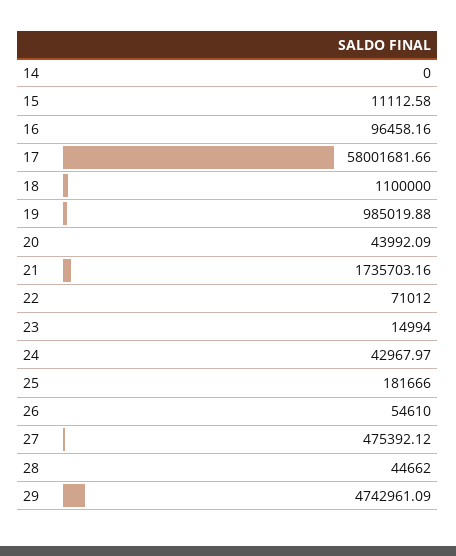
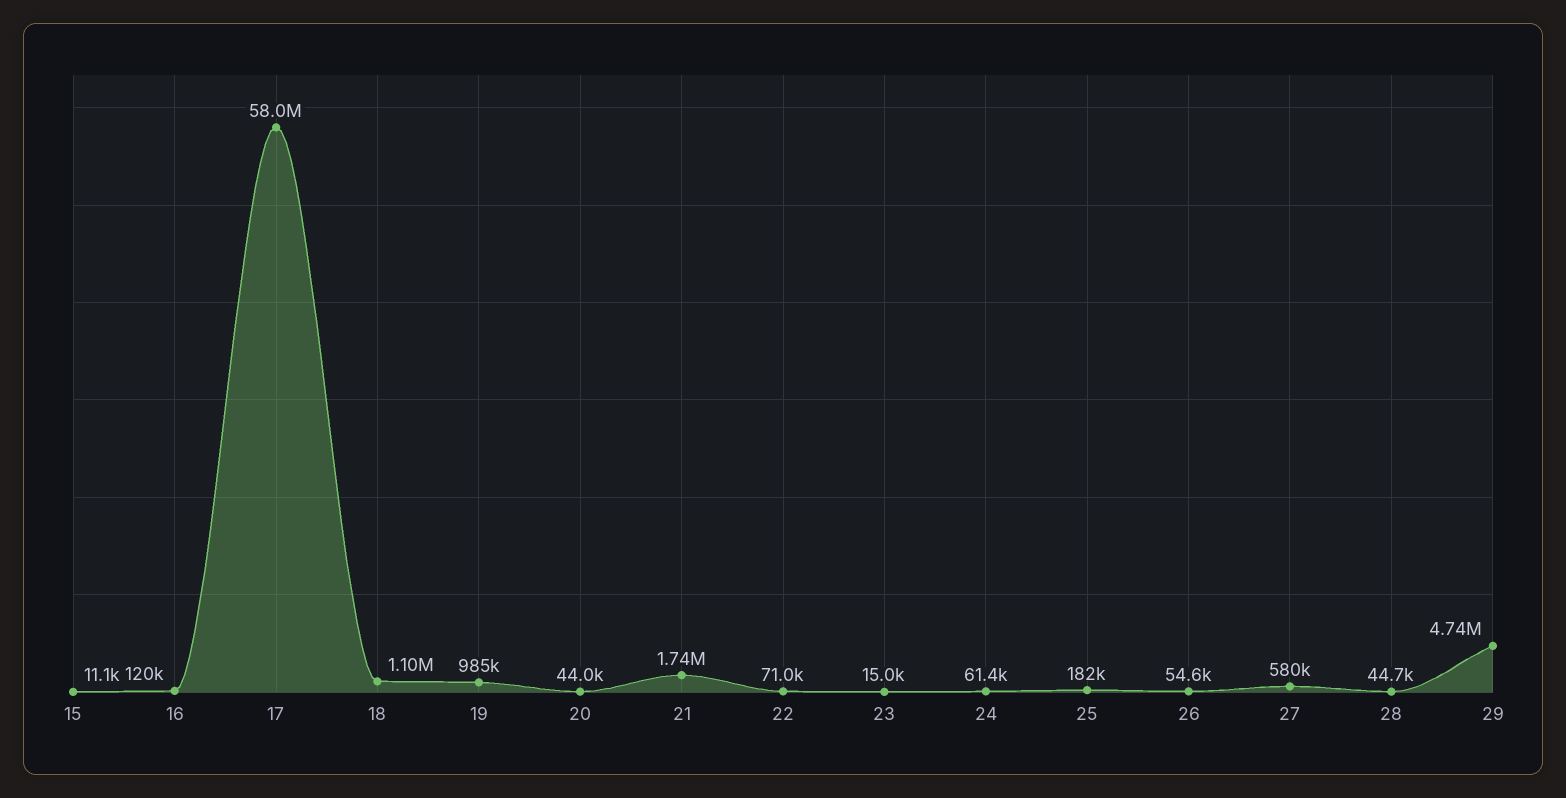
14: 0 -> none
16: 96458.16 -> 120000
24: 42967.97 -> 61400
27: 475392.12 -> 580000

